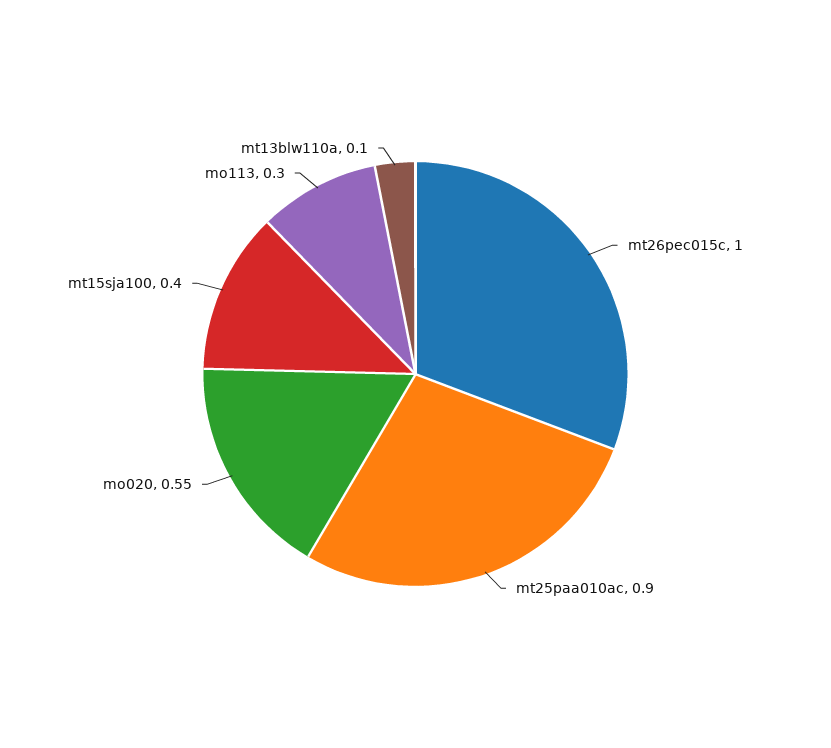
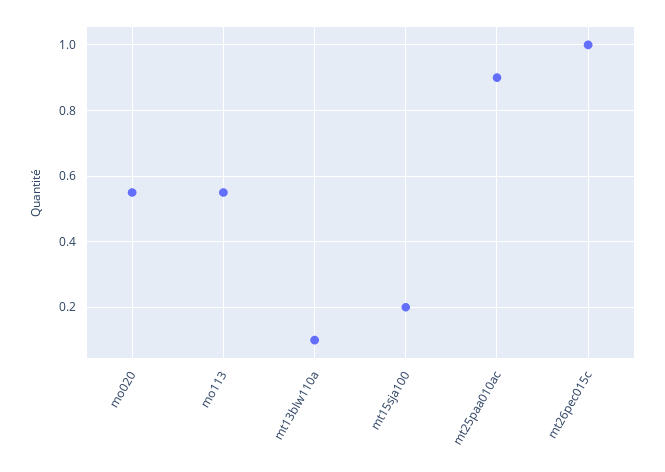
mt15sja100: 0.4 -> 0.2
mo113: 0.3 -> 0.55

